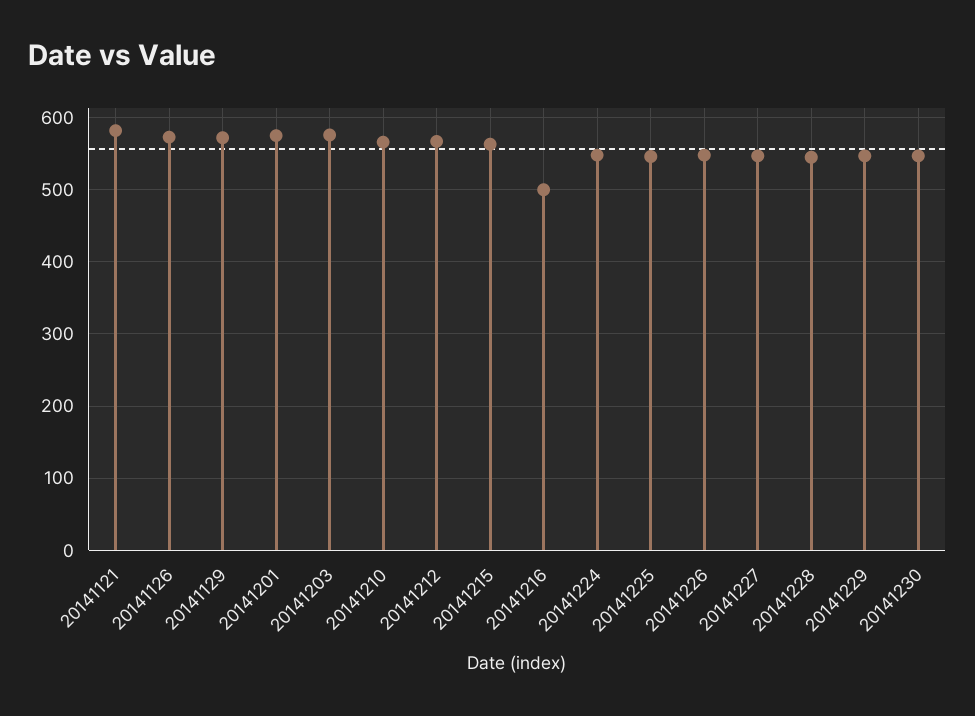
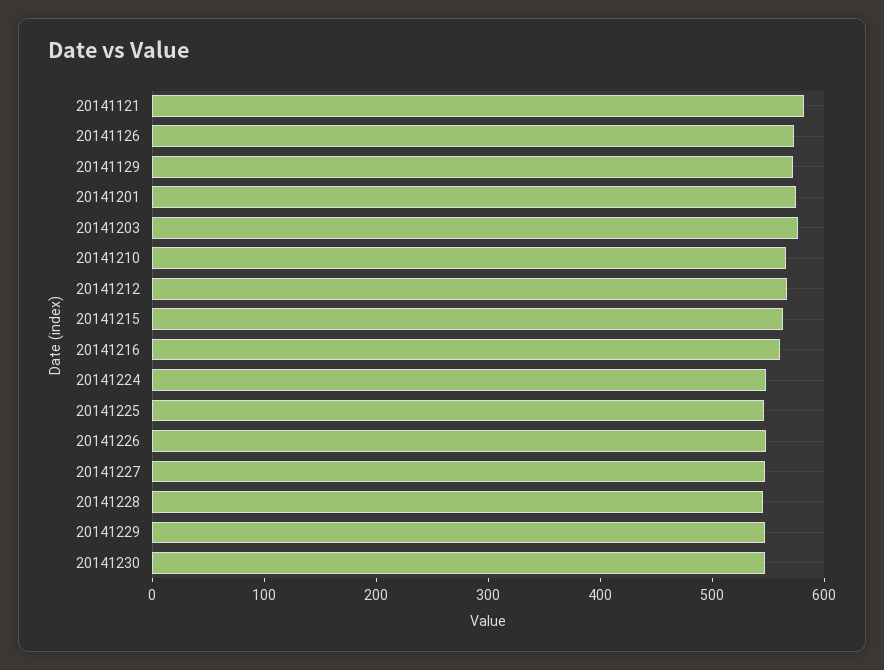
20141216: 500 -> 560

